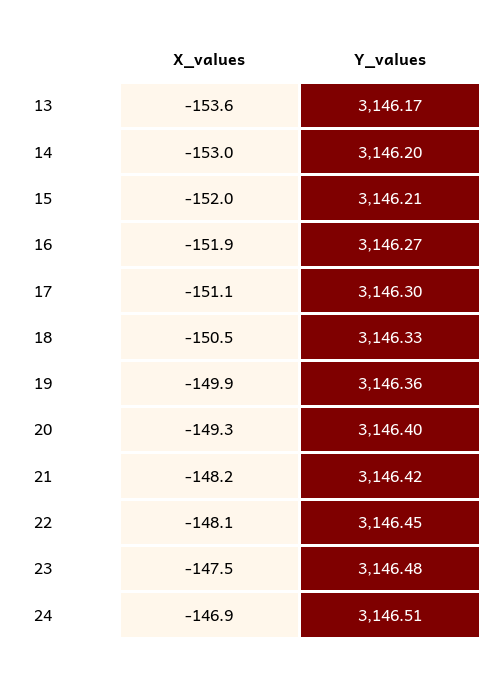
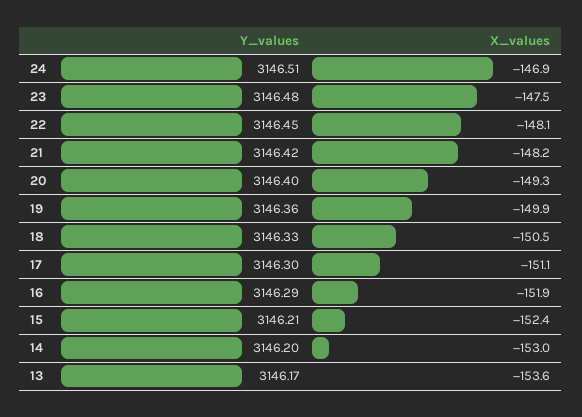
X_values, 15: -152 -> -152.4
Y_values, 16: 3146.27 -> 3146.29

